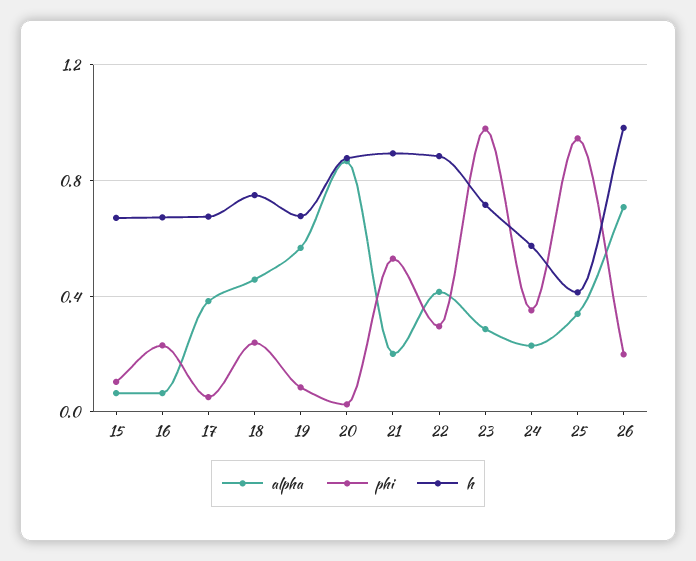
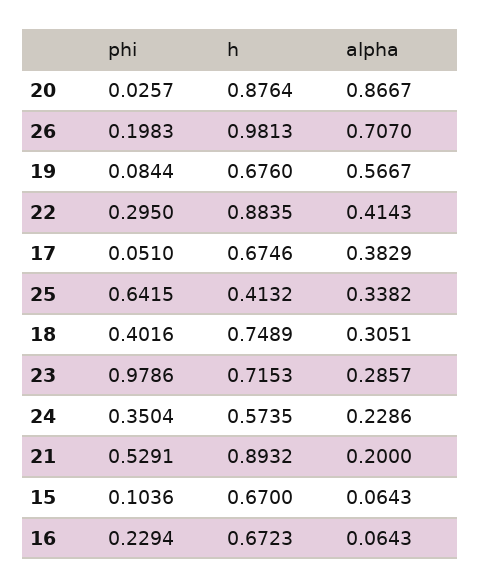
alpha, 18: 0.45 -> 0.3051
phi, 18: 0.25 -> 0.4016
phi, 25: 0.95 -> 0.6415

